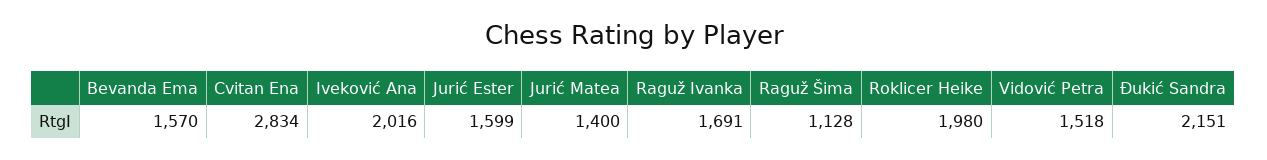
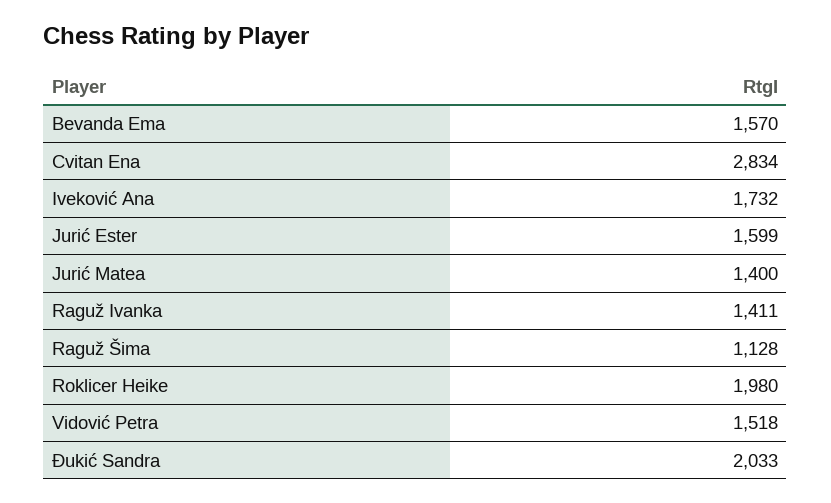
Iveković Ana: 2016 -> 1732
Raguž Ivanka: 1691 -> 1411
Đukić Sandra: 2151 -> 2033

